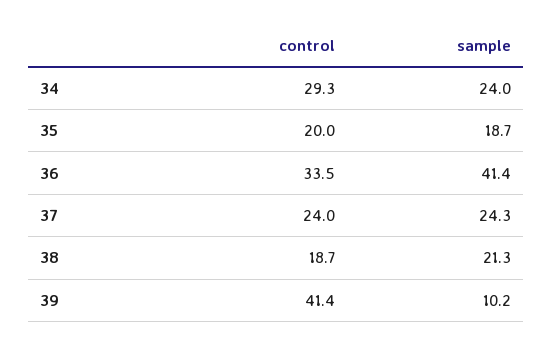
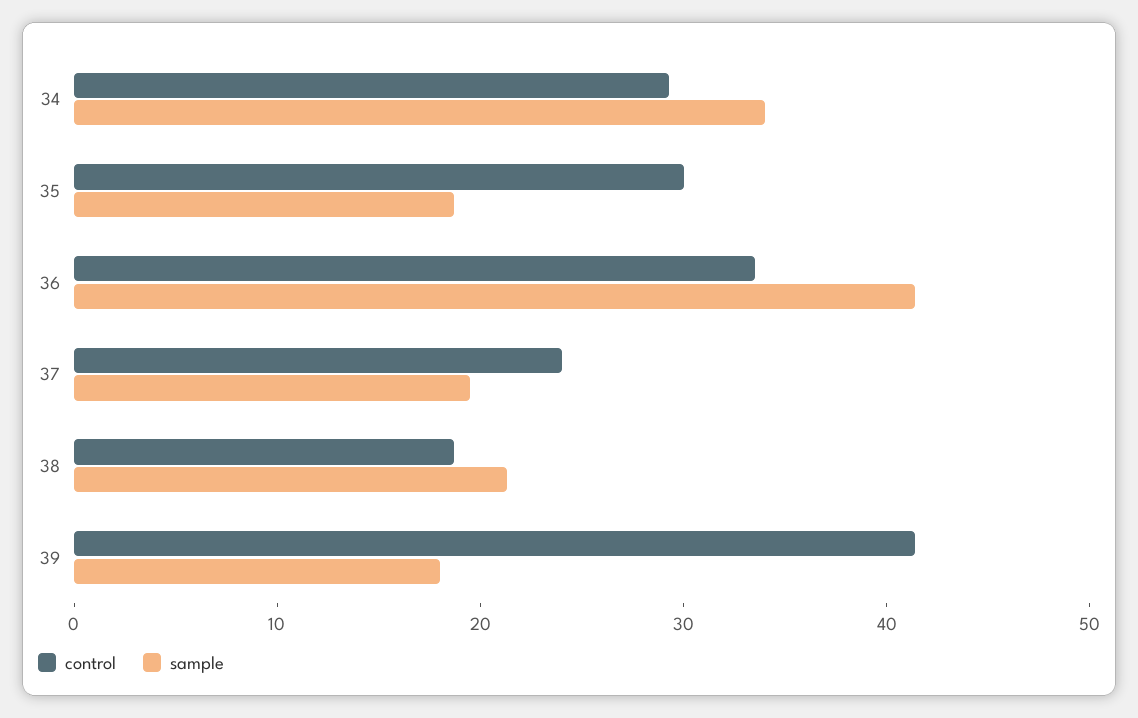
sample, 34: 24 -> 34
control, 35: 20 -> 30
sample, 37: 24.3 -> 20
sample, 39: 10.2 -> 18

